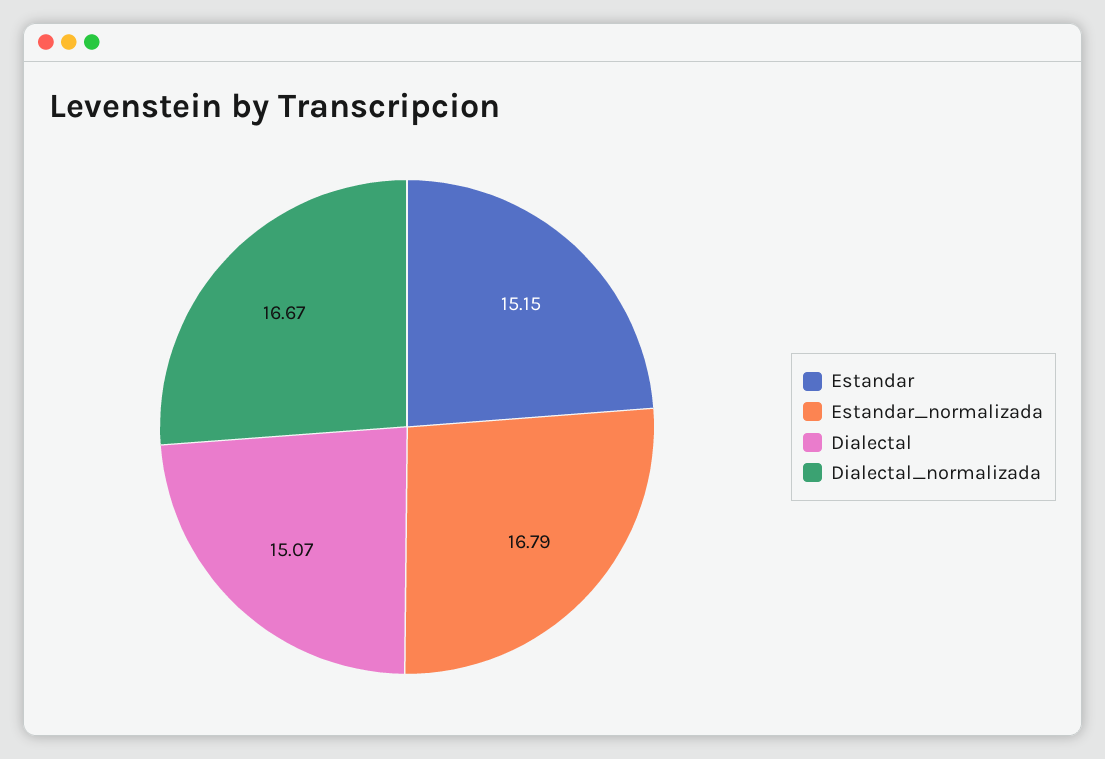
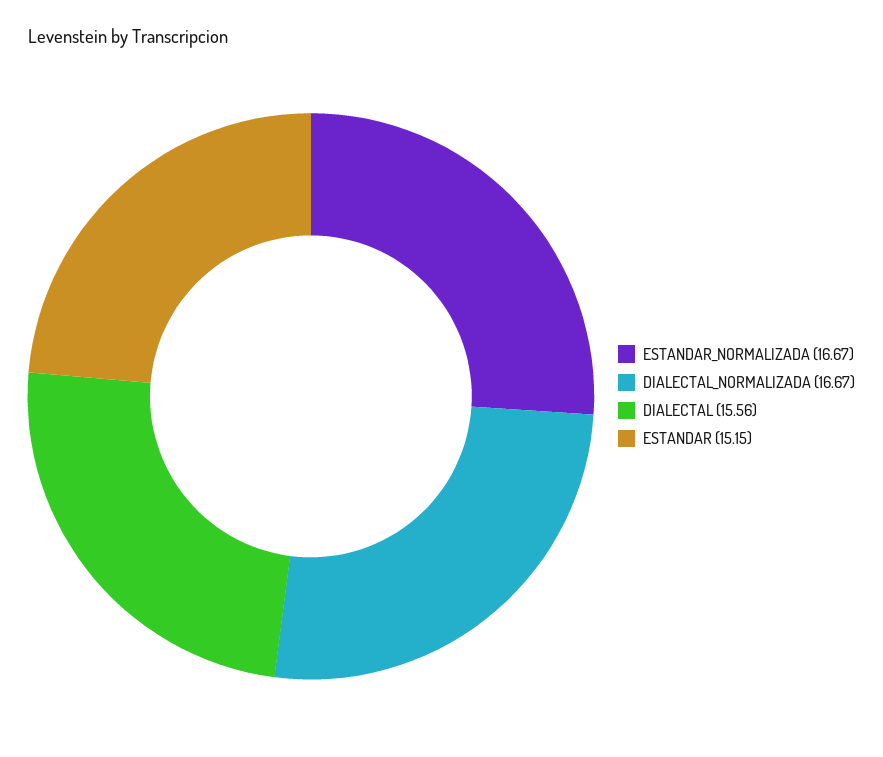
Estandar_normalizada: 16.79 -> 16.67
Dialectal: 15.07 -> 15.56

